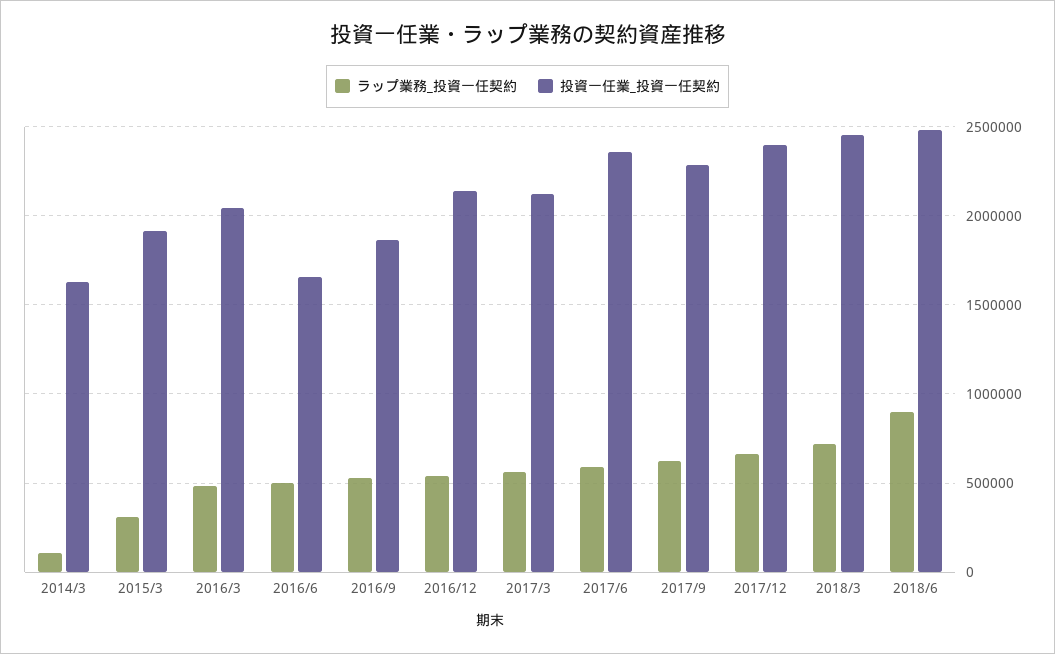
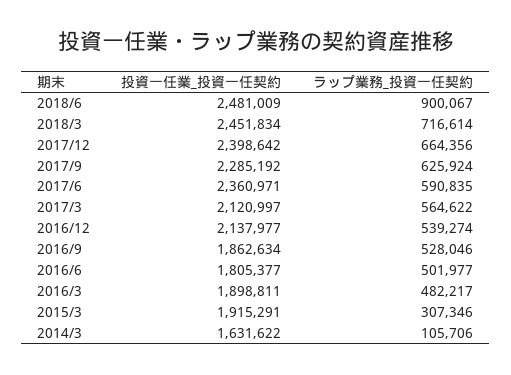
投資一任業_投資一任契約, 2016/3: 2050000 -> 1898811
投資一任業_投資一任契約, 2016/6: 1650000 -> 1805377

